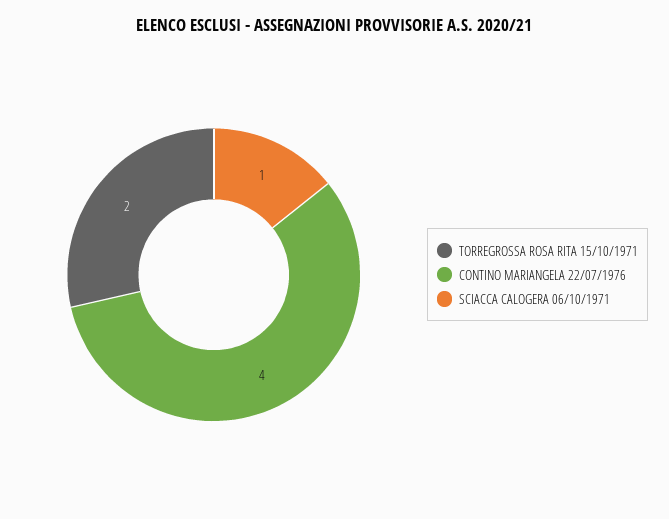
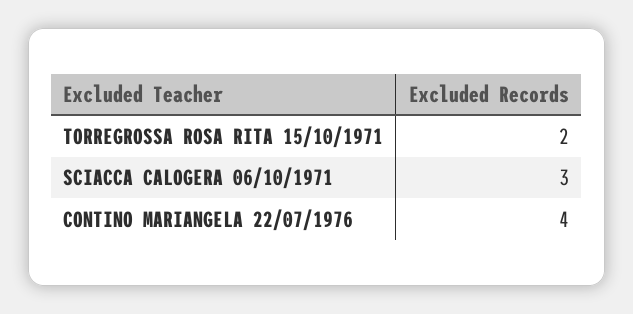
SCIACCA CALOGERA 06/10/1971: 1 -> 3

